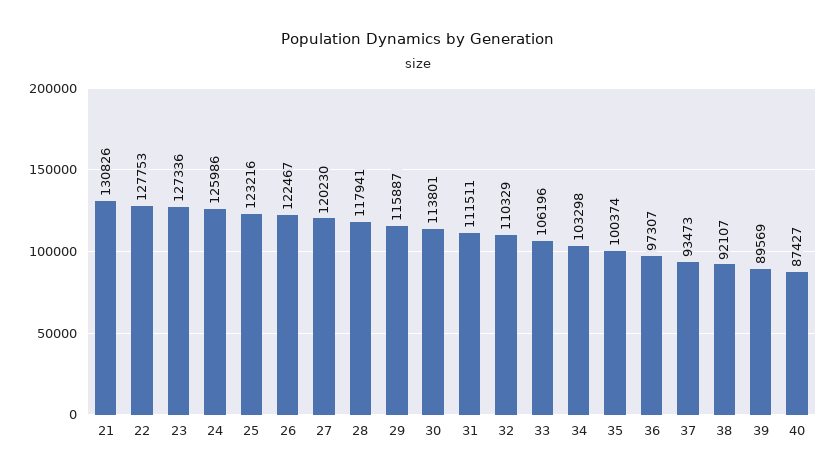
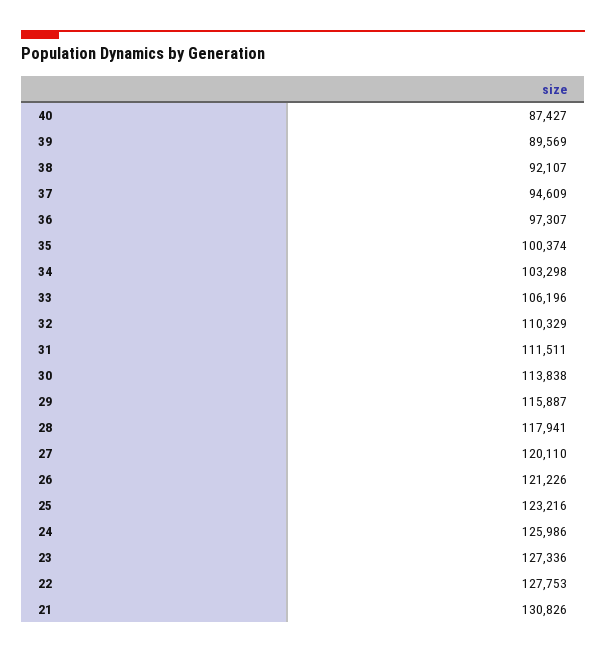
26: 122467 -> 121226
27: 120230 -> 120110
30: 113801 -> 113838
37: 93473 -> 94609

